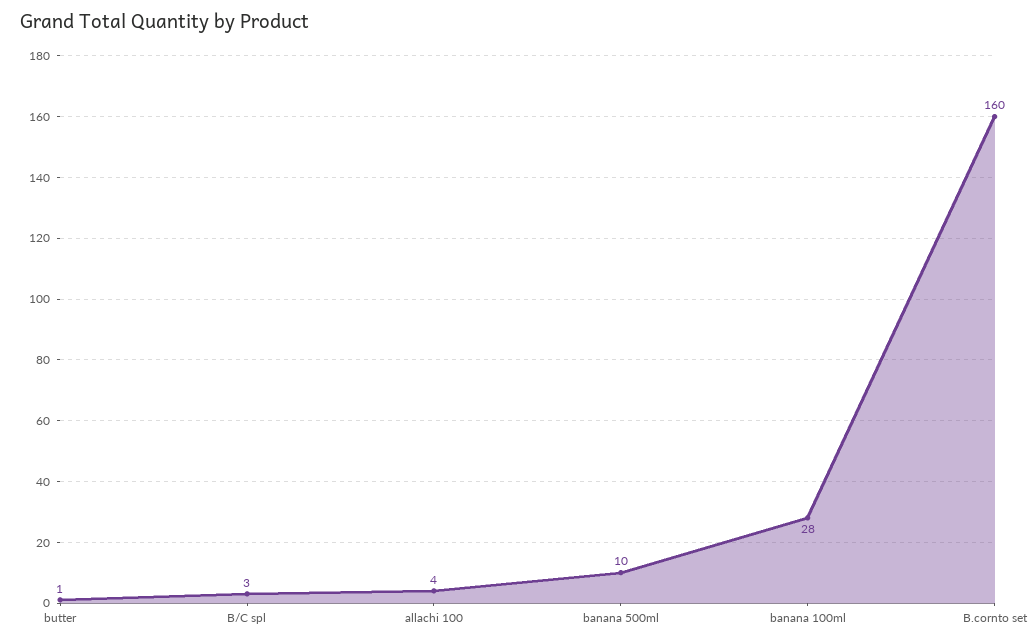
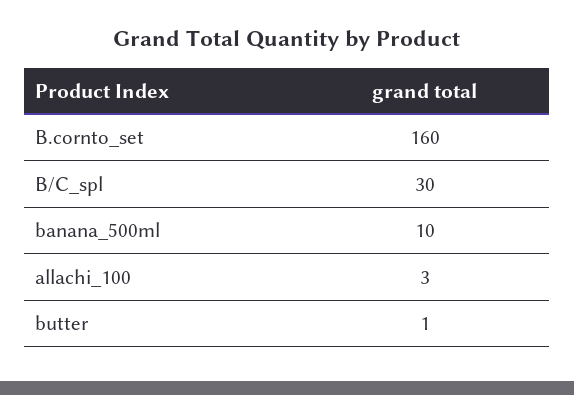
B/C spl: 3 -> 30
allachi 100: 4 -> 3
banana 100ml: 28 -> none

